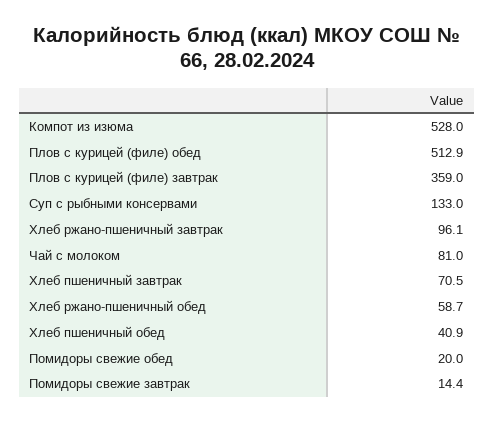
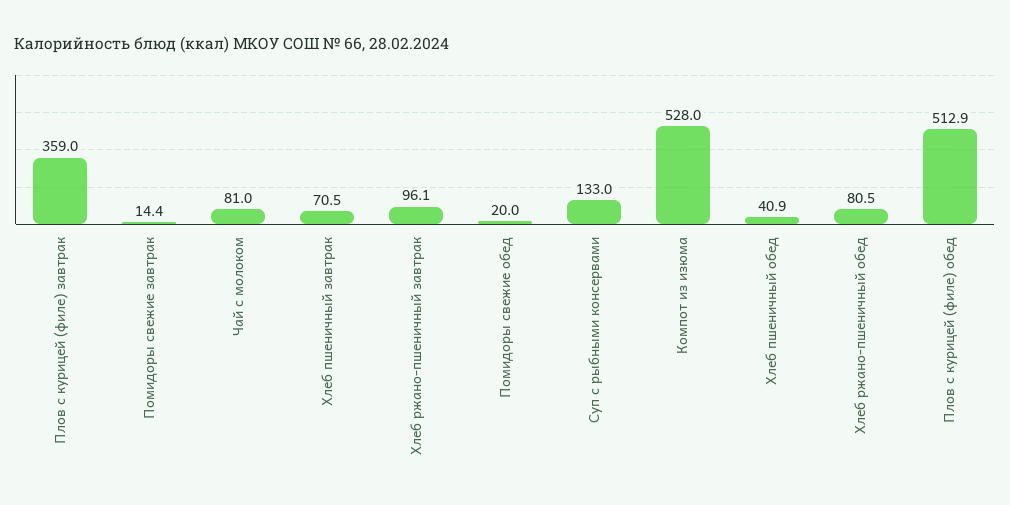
Хлеб ржано-пшеничный обед: 58.7 -> 80.5

